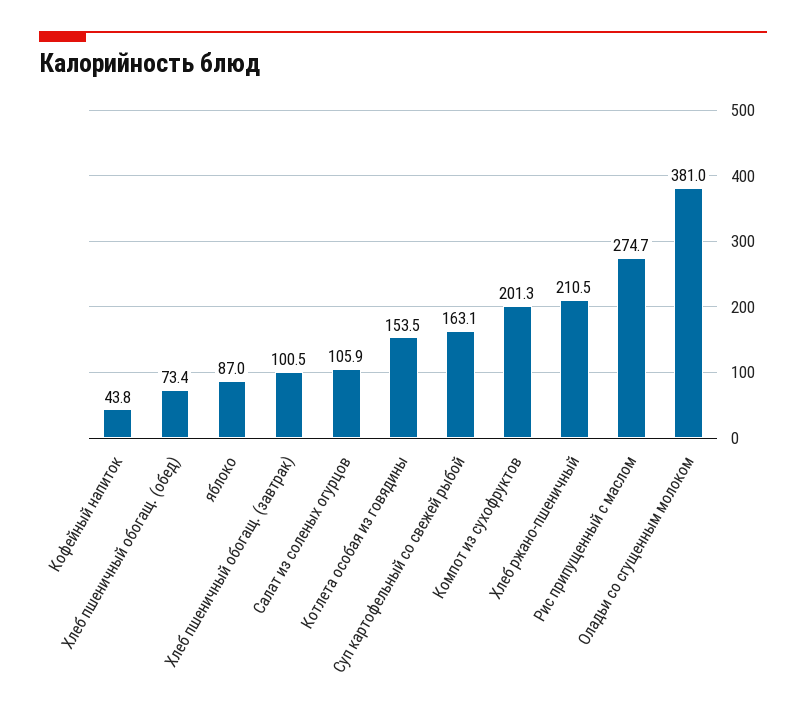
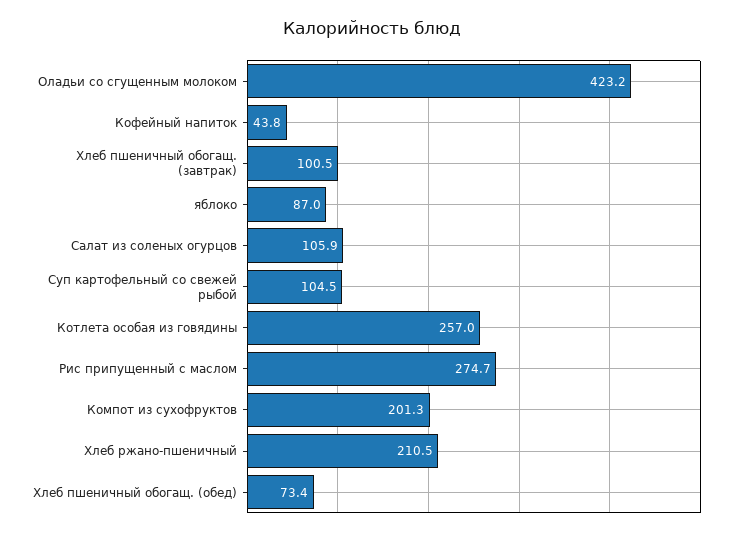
Котлета особая из говядины: 153.5 -> 257
Суп картофельный со свежей рыбой: 163.1 -> 104.5
Оладьи со сгущенным молоком: 381 -> 423.2

